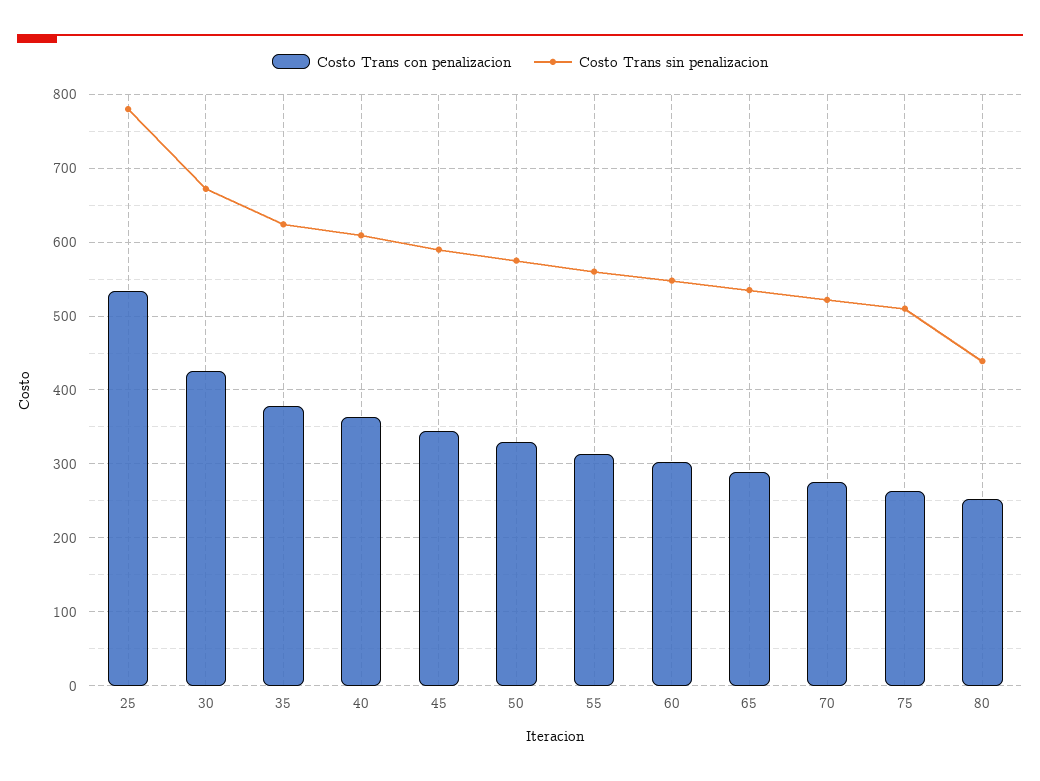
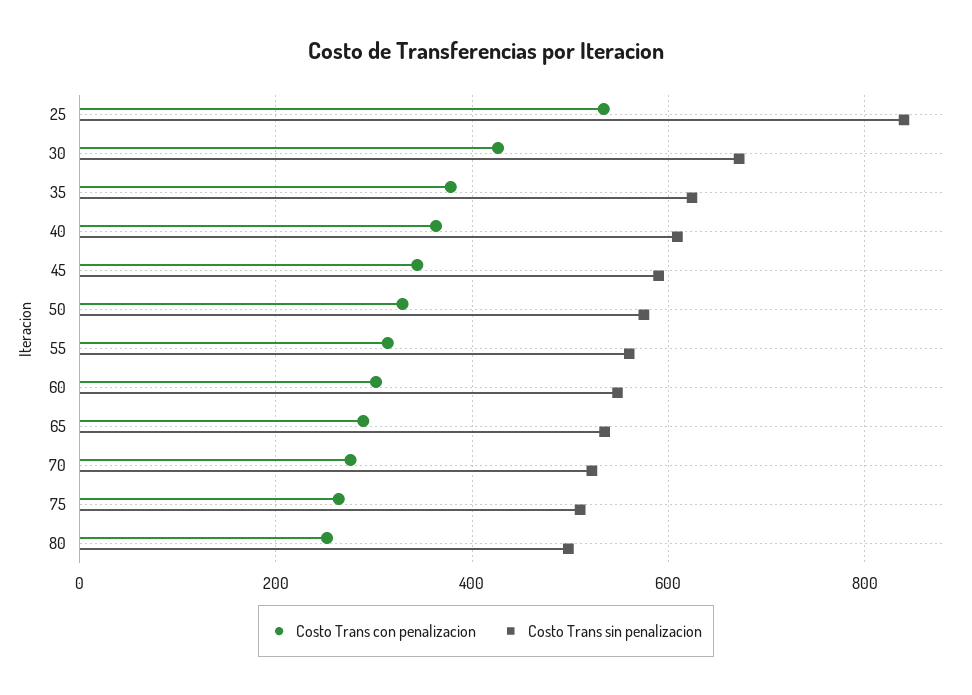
Costo Trans sin penalizacion, 25: 780 -> 840
Costo Trans sin penalizacion, 80: 440 -> 500

